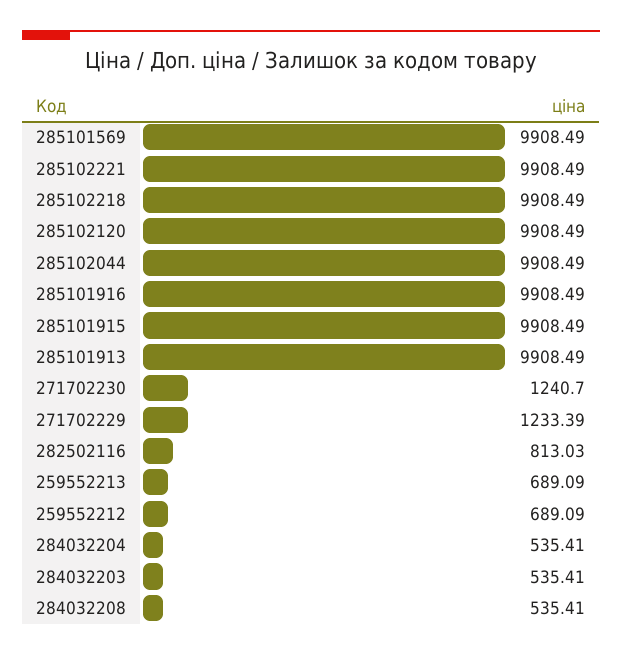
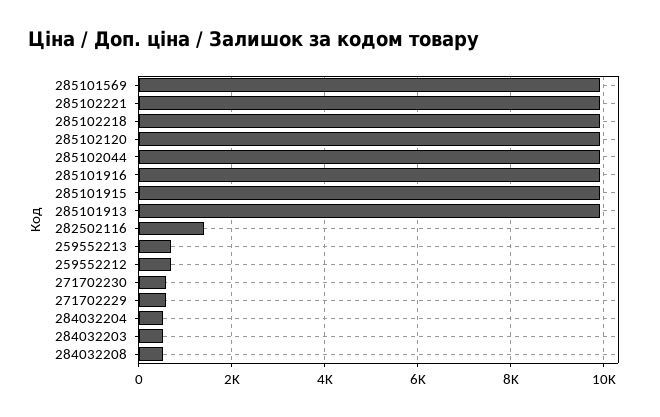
271702230: 1240.7 -> 600
271702229: 1233.39 -> 600
282502116: 813.03 -> 1400

